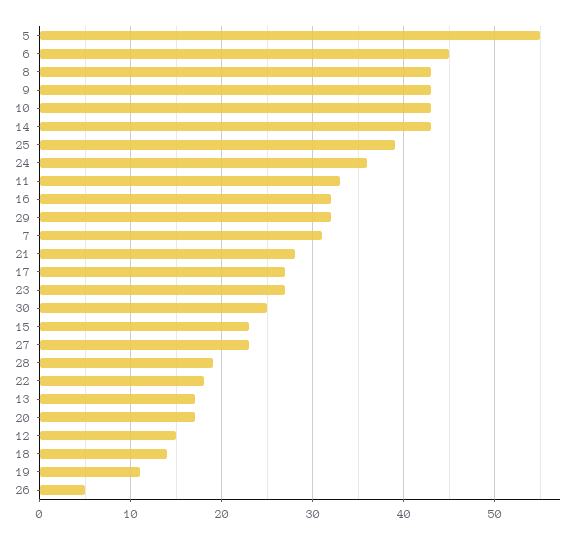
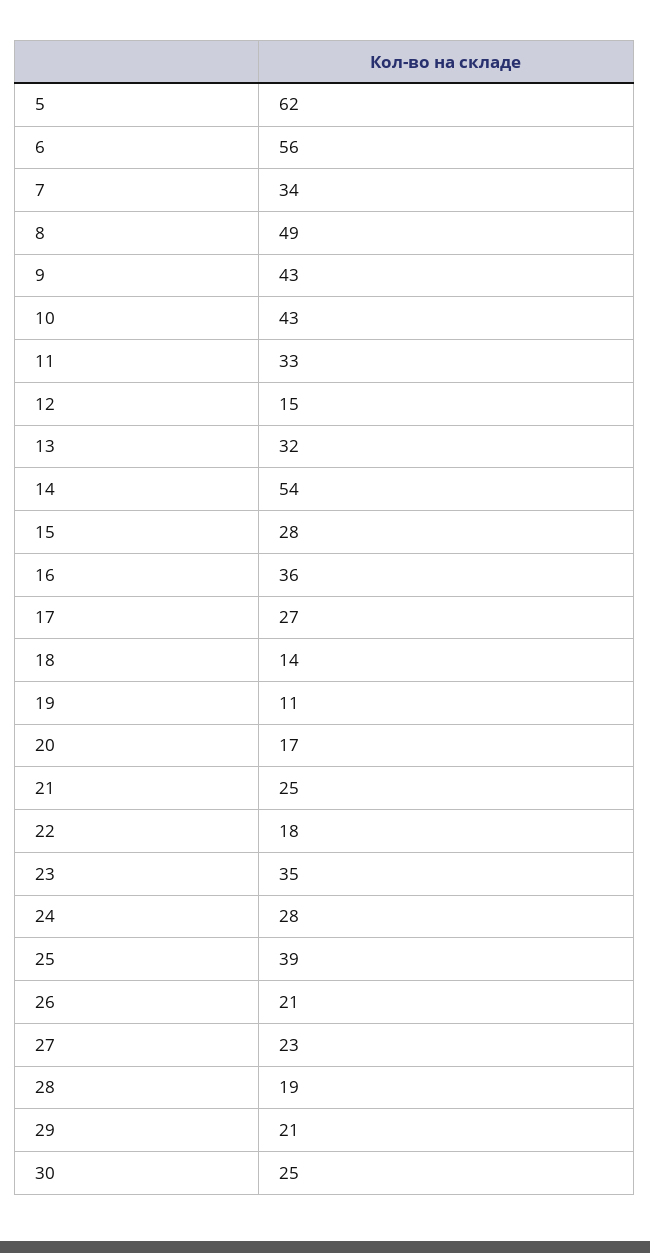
5: 55 -> 62
6: 45 -> 56
8: 43 -> 49
14: 43 -> 54
24: 36 -> 28
16: 32 -> 36
29: 32 -> 21
7: 31 -> 34
21: 28 -> 25
23: 27 -> 35
15: 23 -> 28
13: 17 -> 32
26: 5 -> 21

